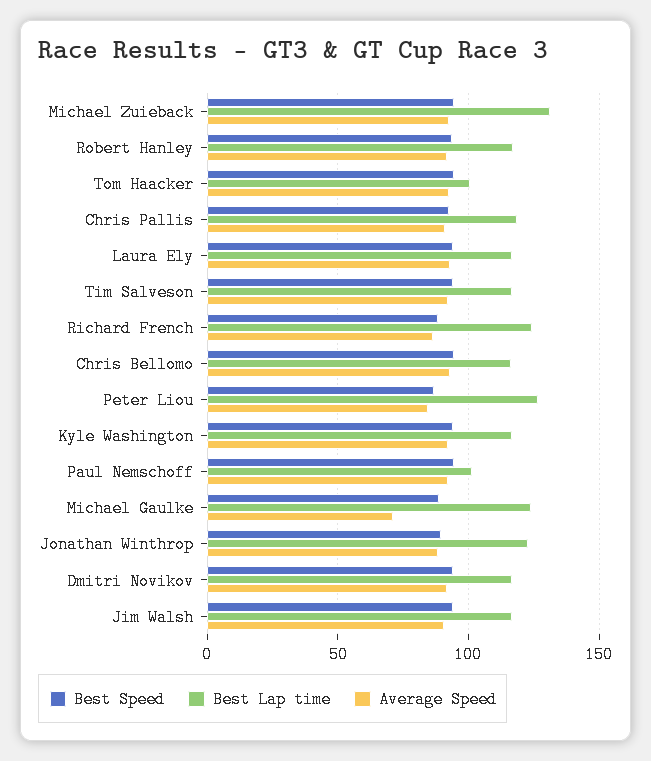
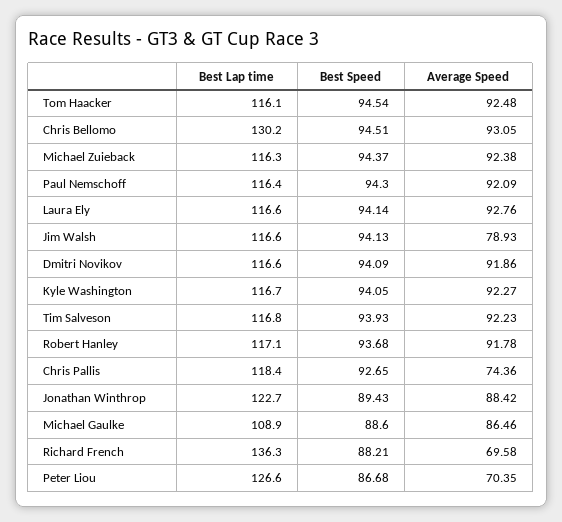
Best Lap time, Michael Zuieback: 130 -> 116.3
Best Lap time, Tom Haacker: 100 -> 116.1
Average Speed, Chris Pallis: 90 -> 74.36
Best Lap time, Richard French: 125 -> 136.3
Average Speed, Richard French: 85 -> 69.58
Best Lap time, Chris Bellomo: 115 -> 130.2
Average Speed, Peter Liou: 85 -> 70.35
Best Lap time, Paul Nemschoff: 100 -> 116.4
Best Lap time, Michael Gaulke: 125 -> 108.9
Average Speed, Michael Gaulke: 70 -> 86.46
Average Speed, Jim Walsh: 90 -> 78.93

